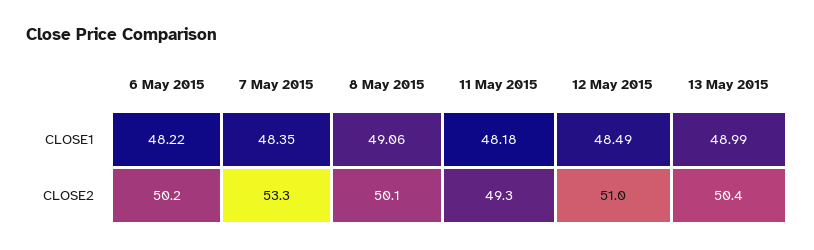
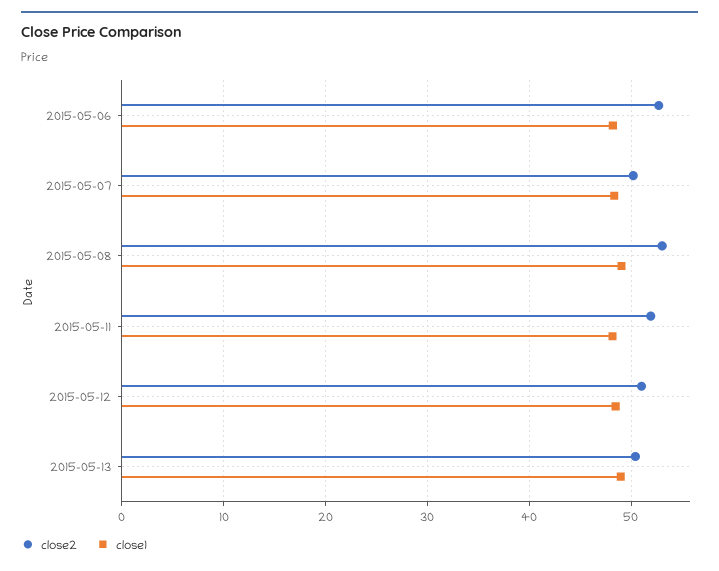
CLOSE2, 6 May 2015: 50.2 -> 53
CLOSE2, 7 May 2015: 53.3 -> 50
CLOSE2, 8 May 2015: 50.1 -> 53
CLOSE2, 11 May 2015: 49.3 -> 52

